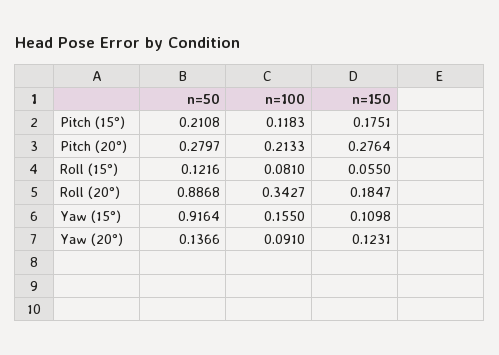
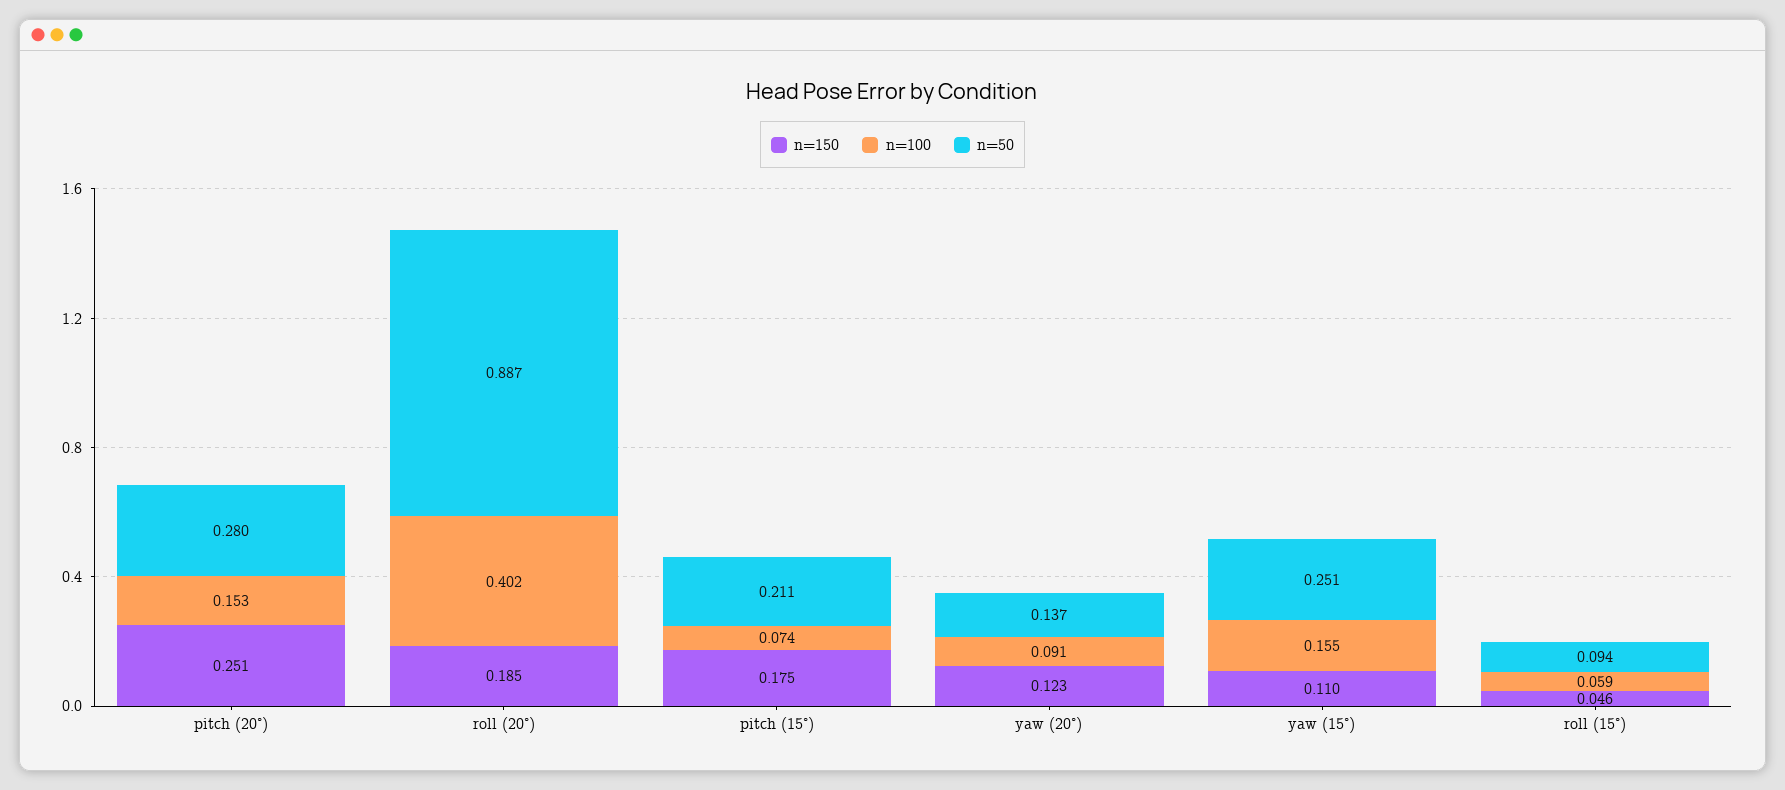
n=100, Pitch (15°): 0.1183 -> 0.074
n=100, Pitch (20°): 0.2133 -> 0.153
n=150, Pitch (20°): 0.2764 -> 0.251
n=50, Roll (15°): 0.1216 -> 0.094
n=100, Roll (15°): 0.081 -> 0.059
n=150, Roll (15°): 0.055 -> 0.046
n=100, Roll (20°): 0.3427 -> 0.402
n=50, Yaw (15°): 0.9164 -> 0.251

